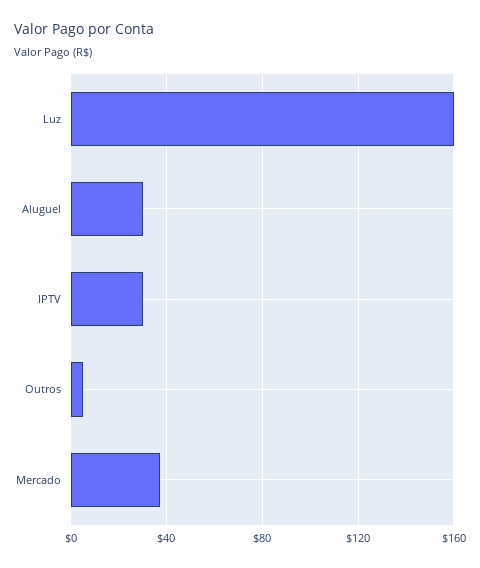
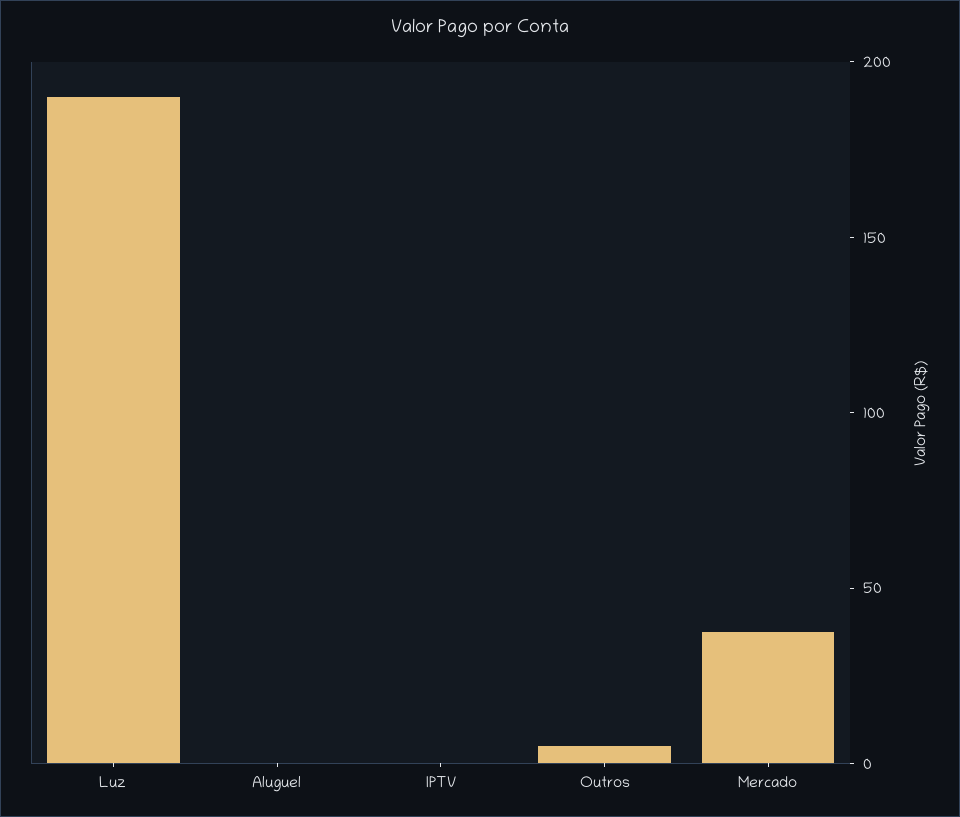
Luz: 160 -> 190
Aluguel: 30 -> 0
IPTV: 30 -> 0

